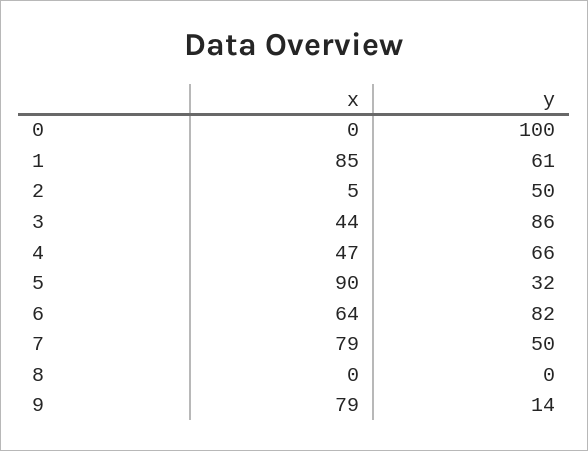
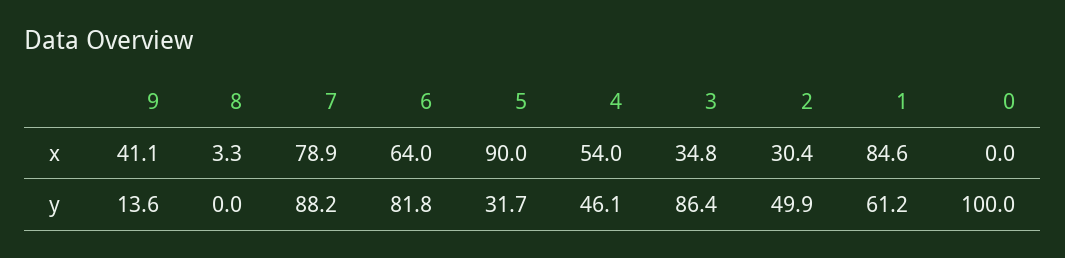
x, 2: 5 -> 30.4
x, 3: 44 -> 34.8
x, 4: 47 -> 54
y, 4: 66 -> 46.1
y, 7: 50 -> 88.2
x, 8: 0 -> 3.3
x, 9: 79 -> 41.1

